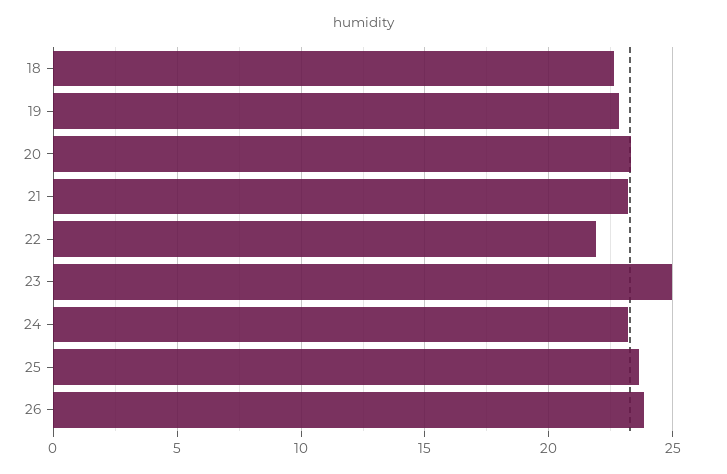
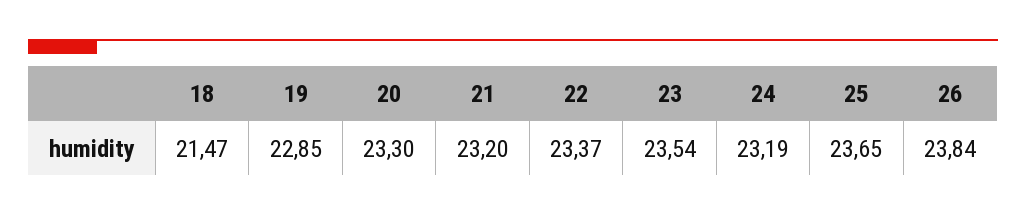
18: 22.5 -> 21.47
22: 22 -> 23.37
23: 25 -> 23.54

